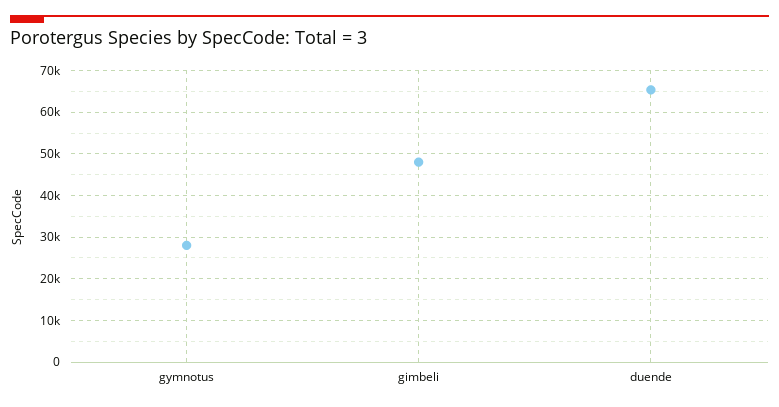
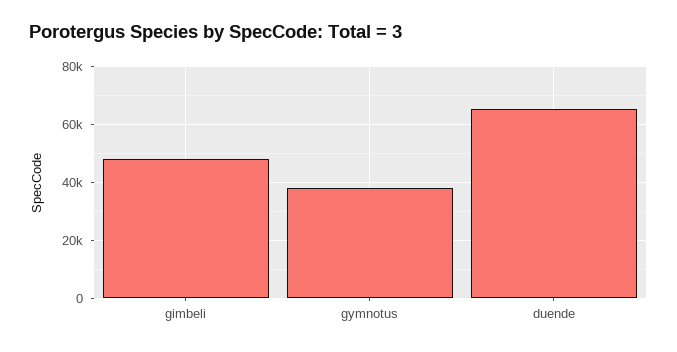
gymnotus: 28000 -> 37500

